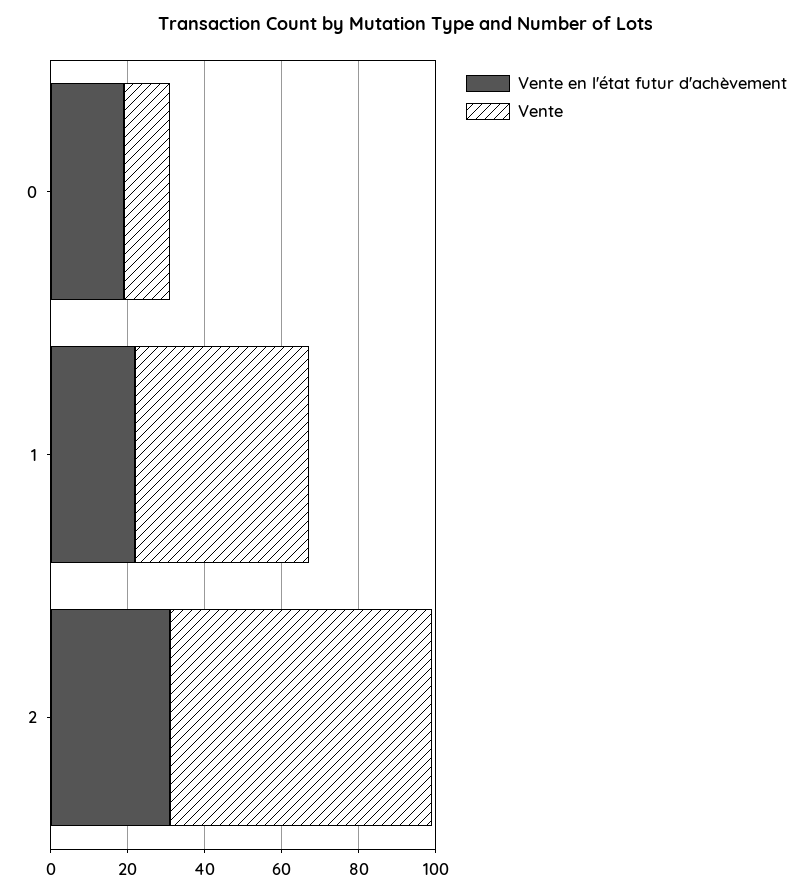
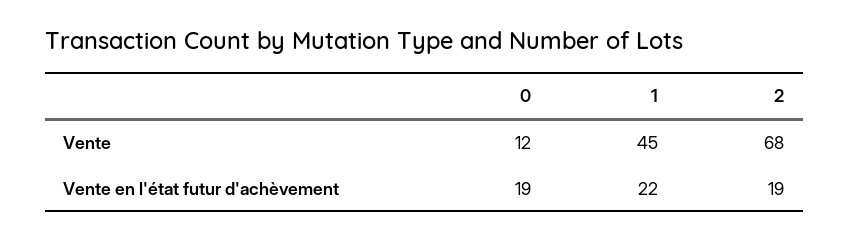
Vente en l'état futur d'achèvement, 2: 30 -> 19

